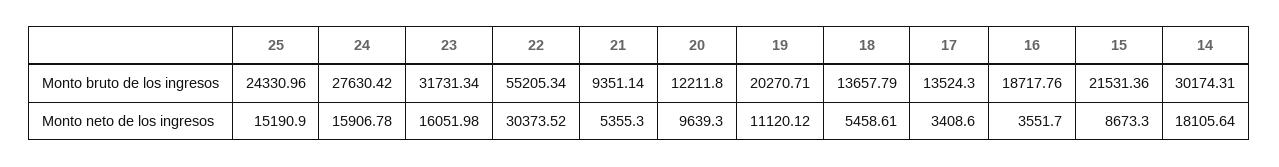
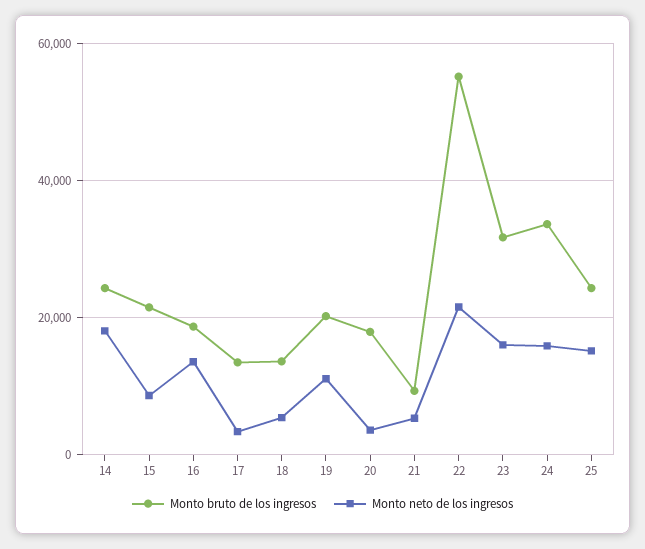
Monto bruto de los ingresos, 24: 27630.42 -> 34000
Monto bruto de los ingresos, 20: 12211.8 -> 18000
Monto bruto de los ingresos, 14: 30174.31 -> 24000
Monto neto de los ingresos, 22: 30373.52 -> 22000
Monto neto de los ingresos, 20: 9639.3 -> 4000
Monto neto de los ingresos, 16: 3551.7 -> 14000

